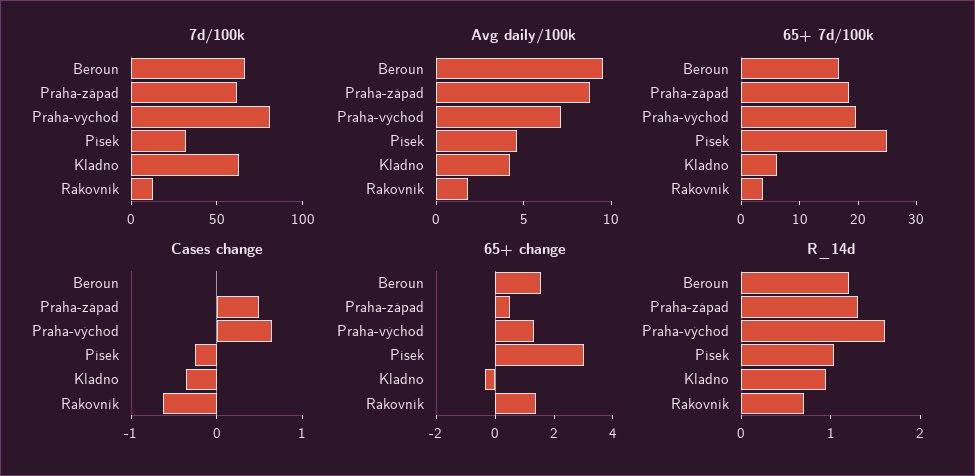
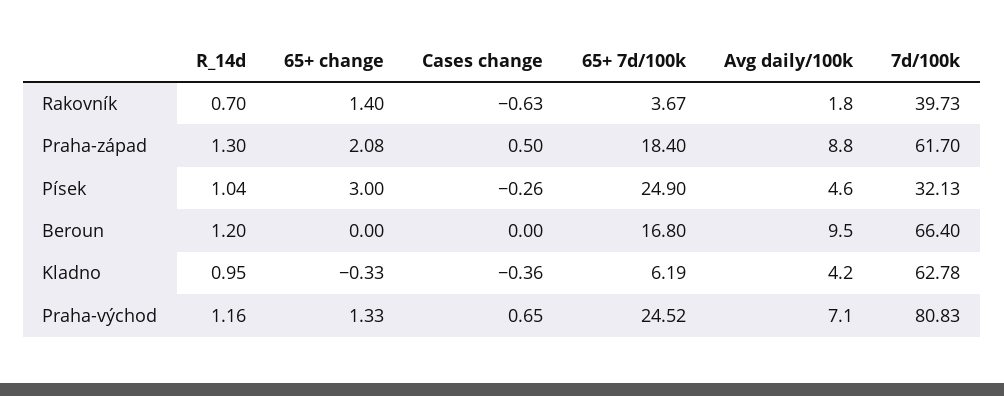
7d/100k, Rakovník: 10 -> 39.73
65+ 7d/100k, Praha-východ: 20 -> 24.52
65+ change, Beroun: 1.5 -> 0
65+ change, Praha-západ: 0.5 -> 2.08
R_14d, Praha-východ: 1.6 -> 1.16

